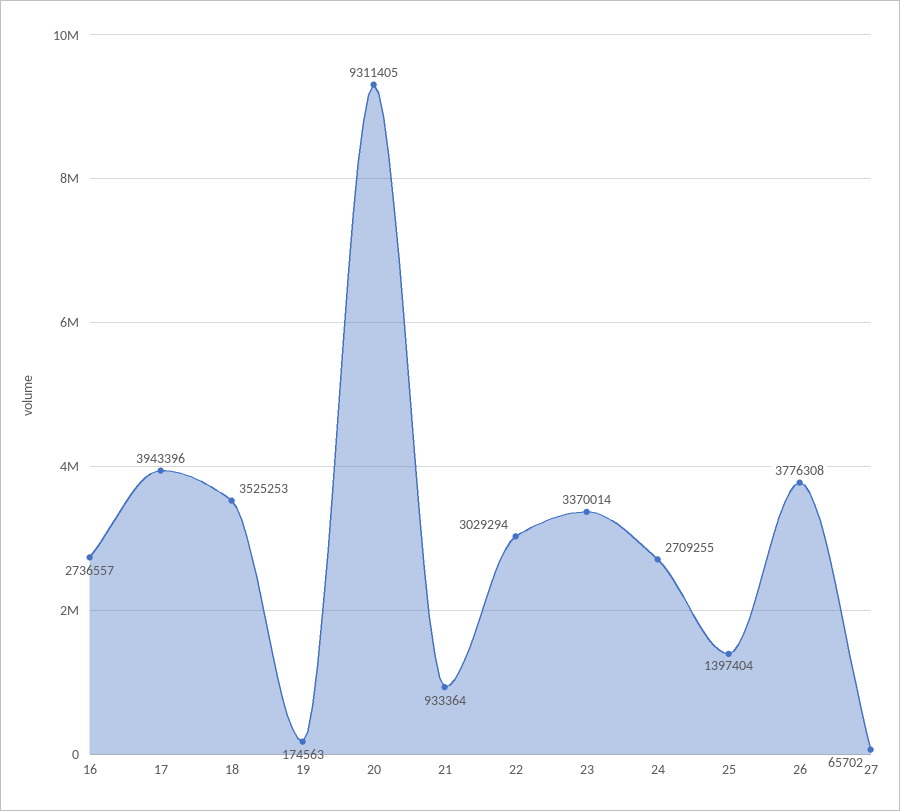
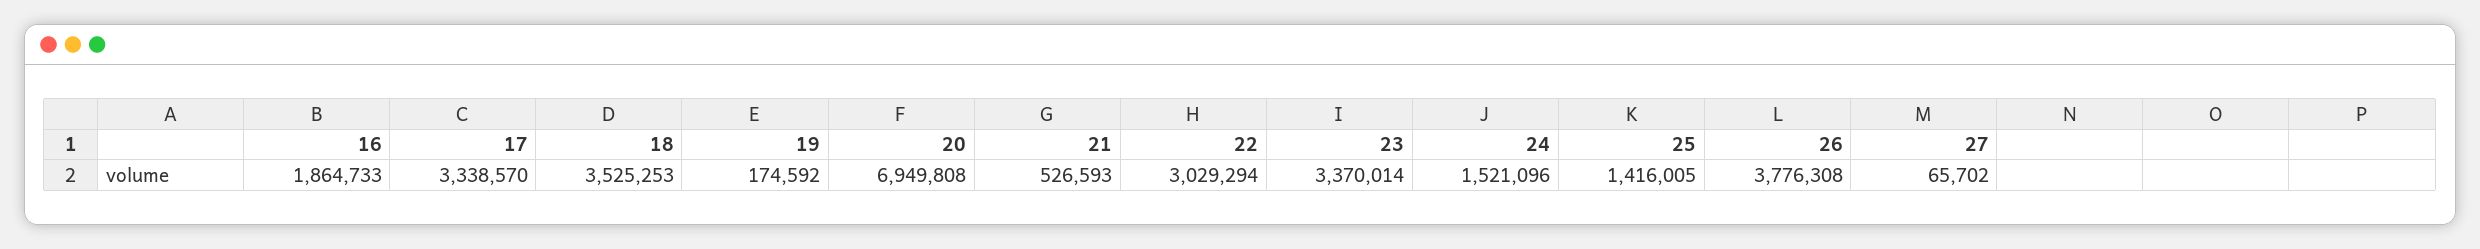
16: 2736557 -> 1864733
17: 3943396 -> 3338570
19: 174563 -> 174592
20: 9311405 -> 6949808
21: 933364 -> 526593
24: 2709255 -> 1521096
25: 1397404 -> 1416005

